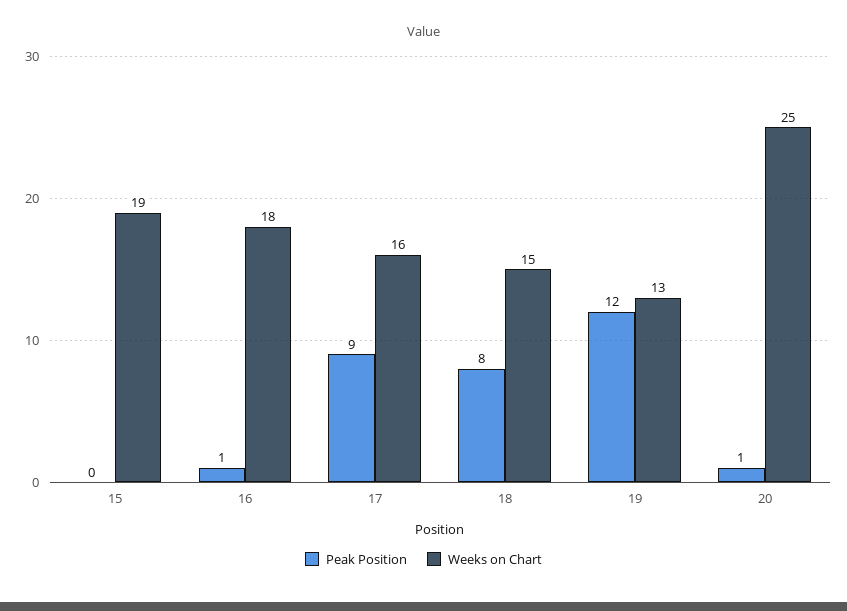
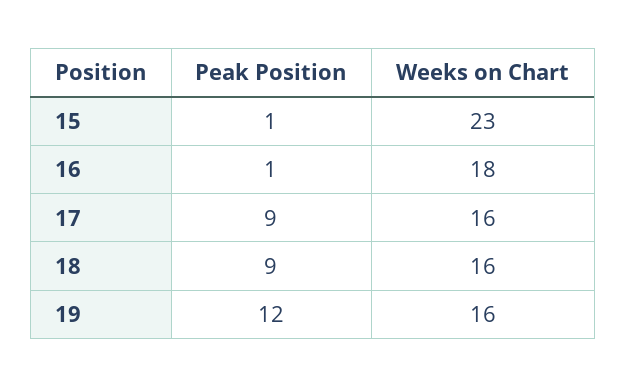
Peak Position, 15: 0 -> 1
Weeks on Chart, 15: 19 -> 23
Peak Position, 18: 8 -> 9
Weeks on Chart, 18: 15 -> 16
Weeks on Chart, 19: 13 -> 16
Peak Position, 20: 1 -> none
Weeks on Chart, 20: 25 -> none

